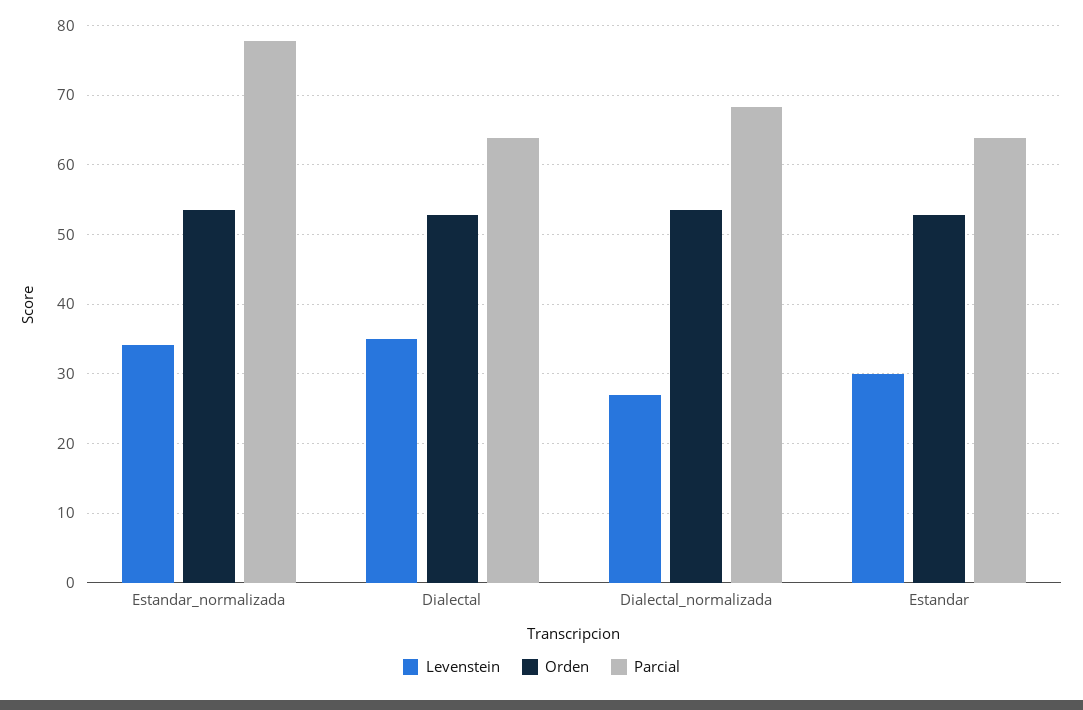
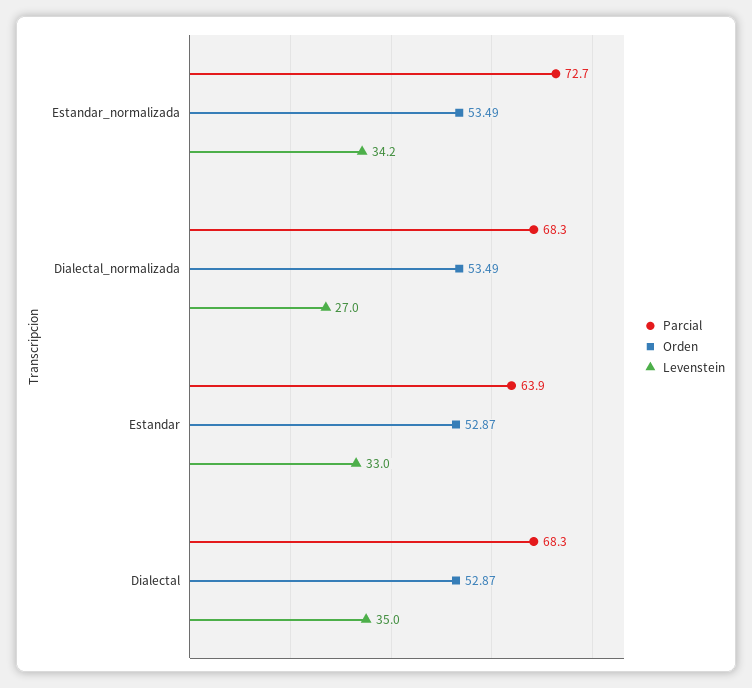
Parcial, Estandar_normalizada: 78 -> 72.7
Parcial, Dialectal: 64 -> 68.3
Levenstein, Estandar: 30 -> 33

